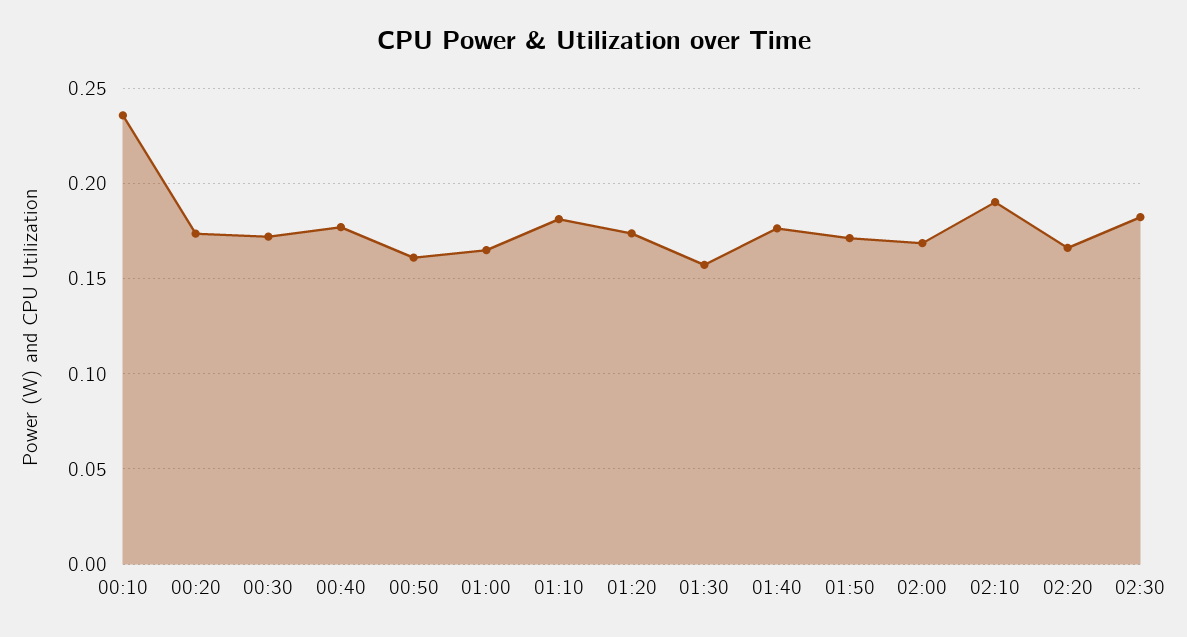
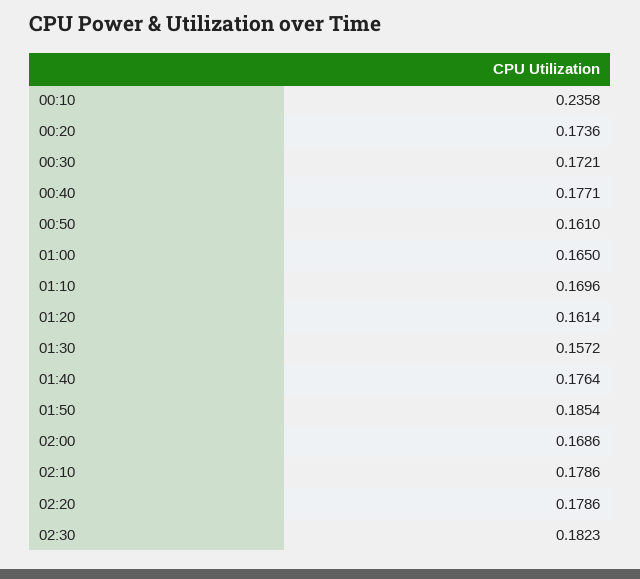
01:10: 0.18 -> 0.1696
01:20: 0.175 -> 0.1614
01:50: 0.17 -> 0.1854
02:10: 0.19 -> 0.1786
02:20: 0.165 -> 0.1786

